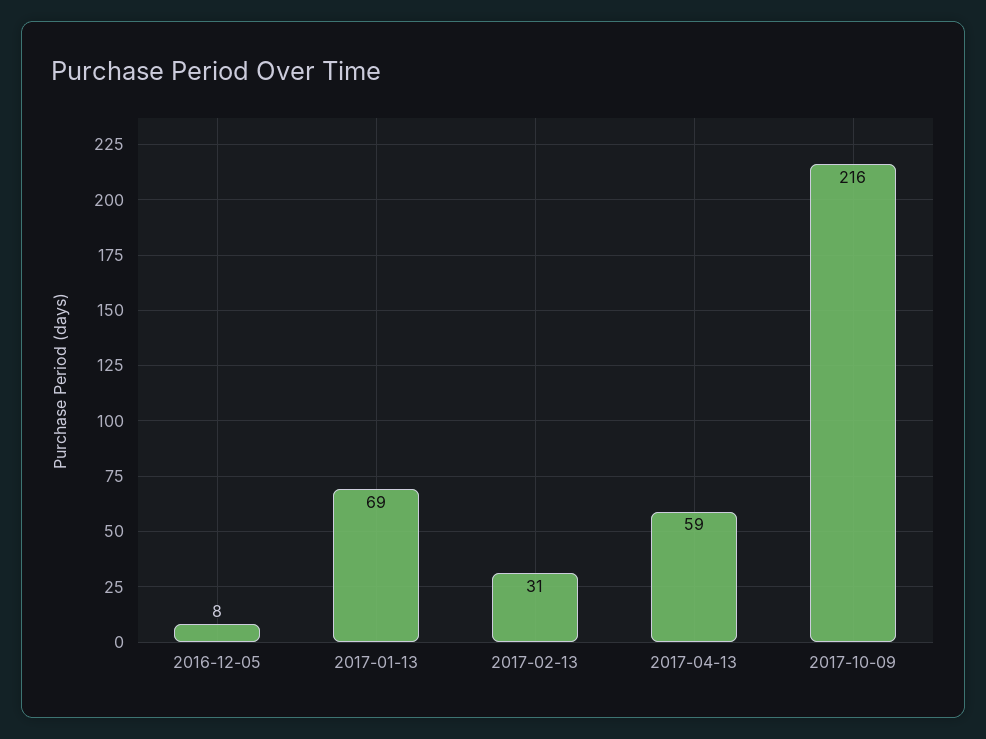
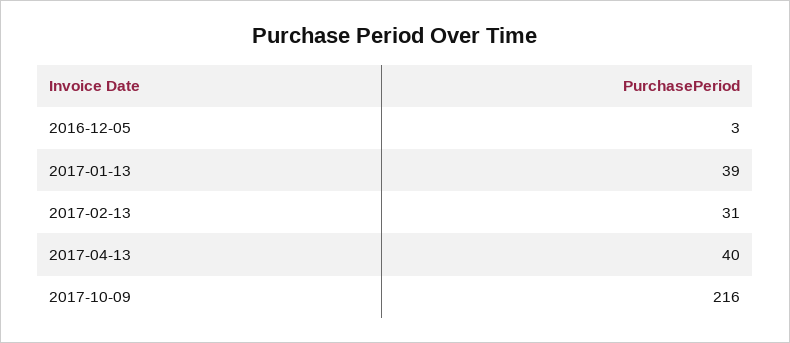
2016-12-05: 8 -> 3
2017-01-13: 69 -> 39
2017-04-13: 59 -> 40

